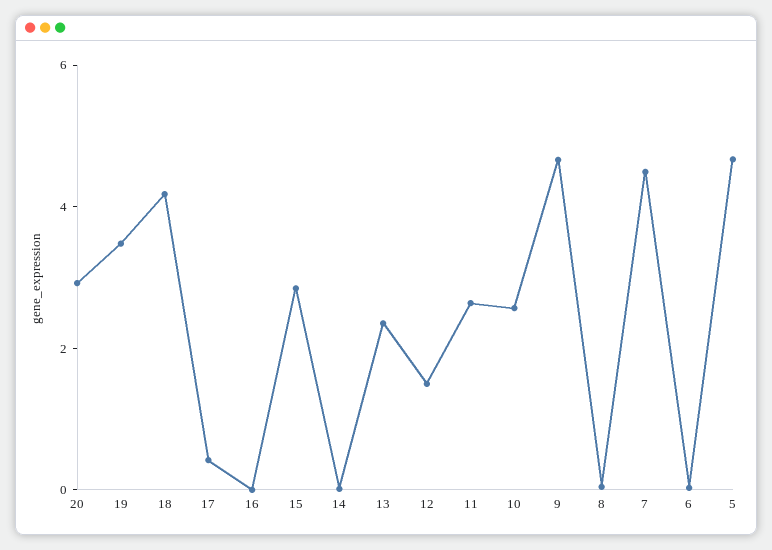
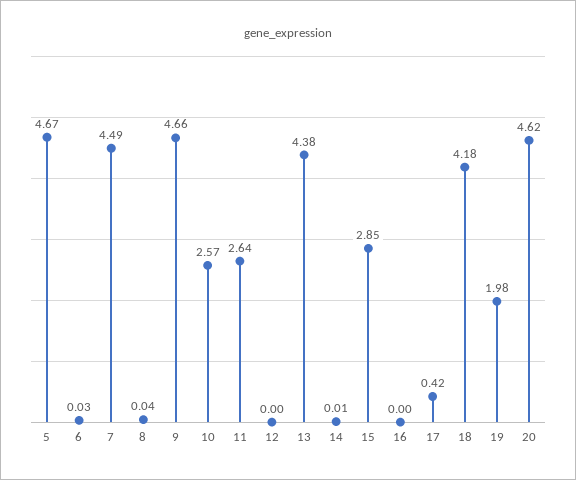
20: 3 -> 4.62
19: 3.5 -> 1.98
13: 2.5 -> 4.38
12: 1.5 -> 0

